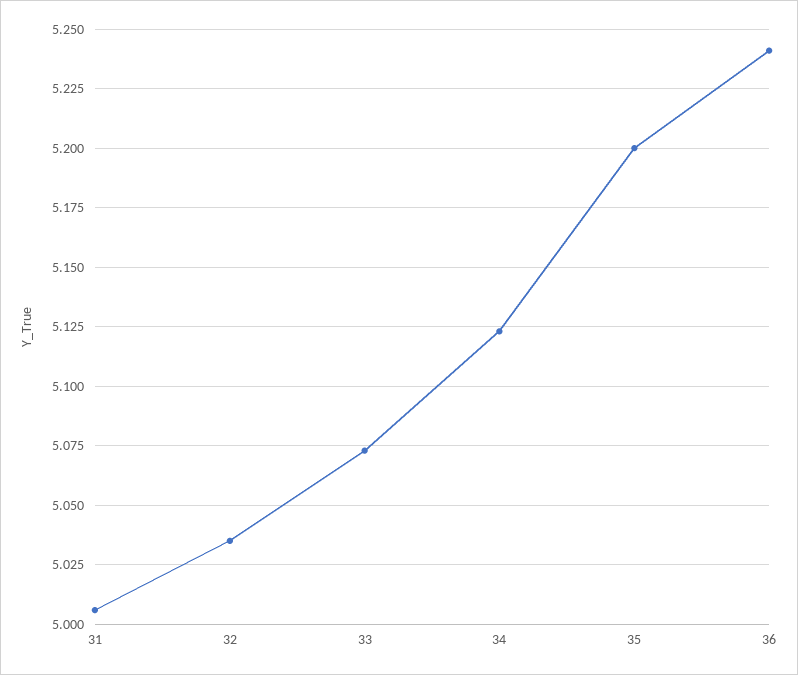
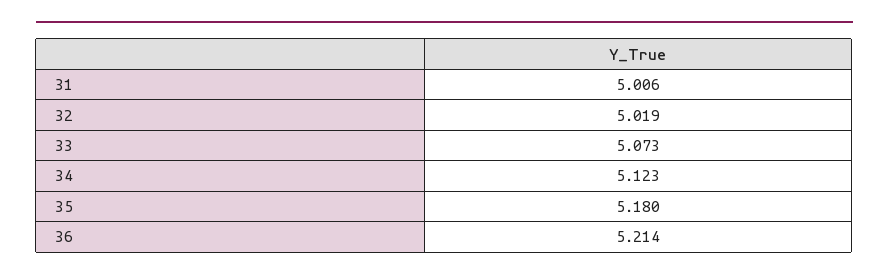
32: 5.035 -> 5.019
35: 5.2 -> 5.18
36: 5.24 -> 5.214

